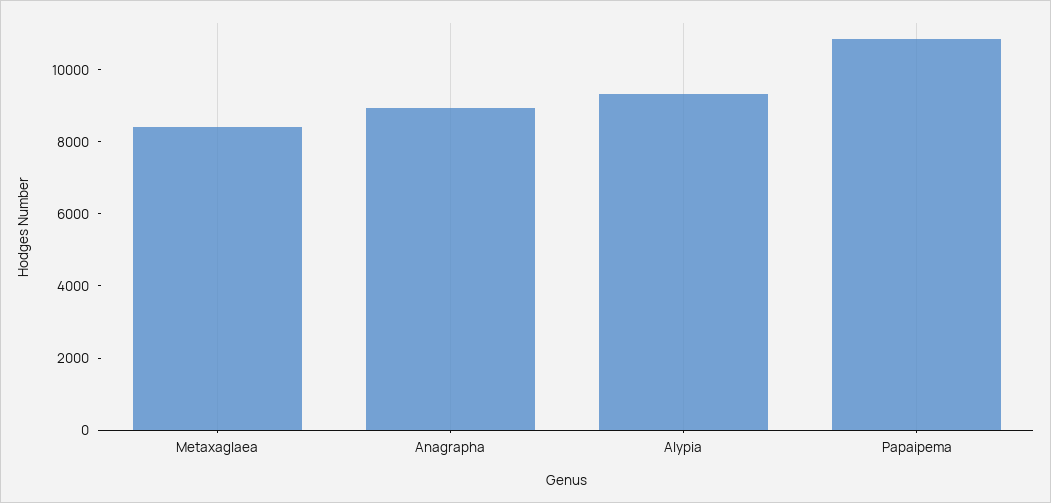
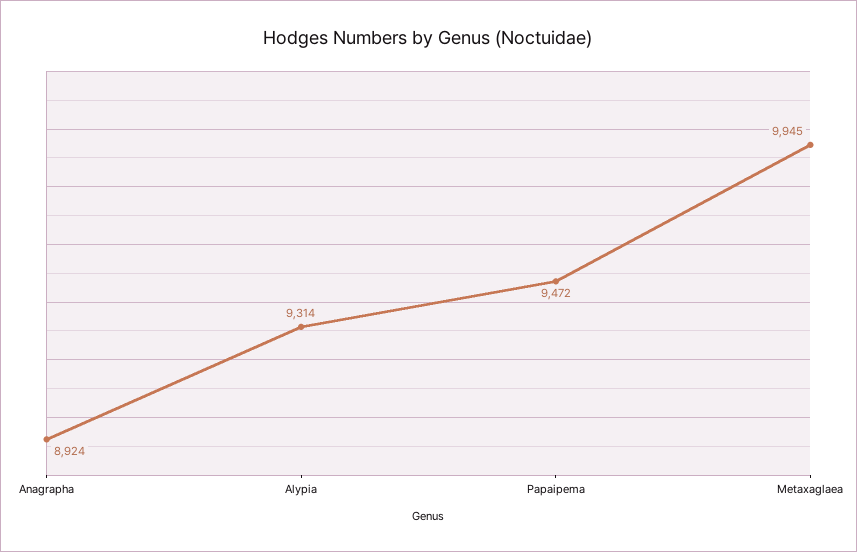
Metaxaglaea: 8500 -> 9945
Papaipema: 11000 -> 9472

